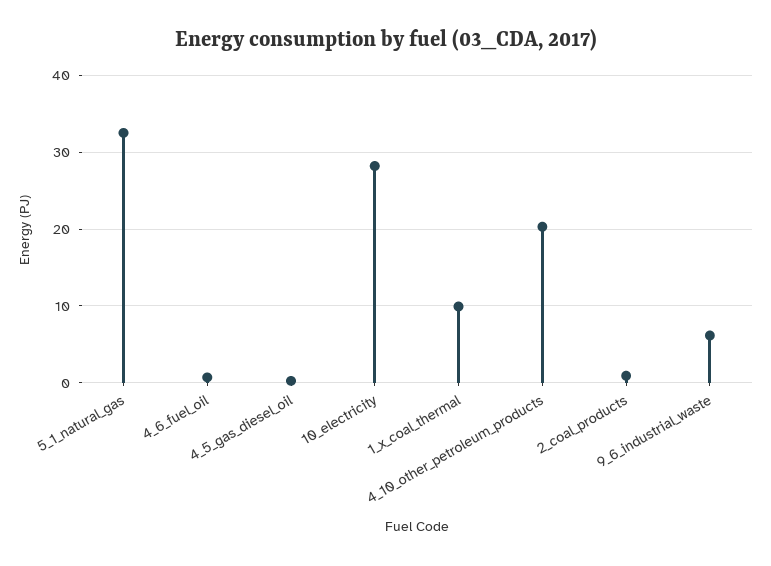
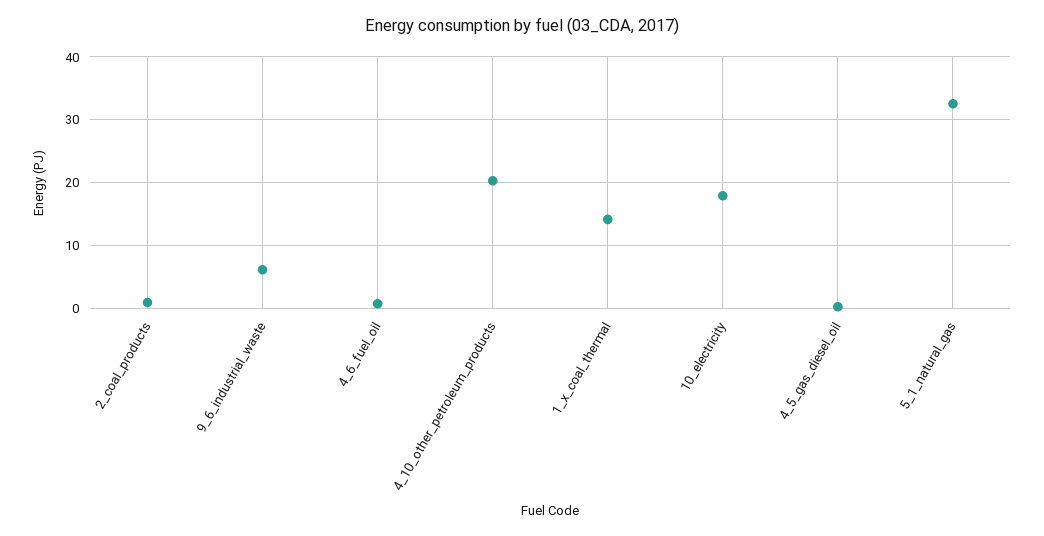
10_electricity: 28 -> 18
1_x_coal_thermal: 10 -> 14

